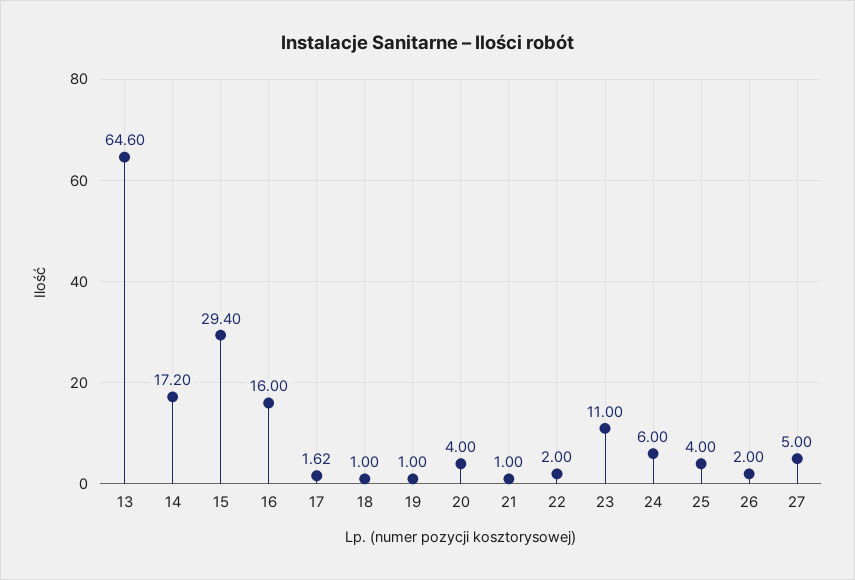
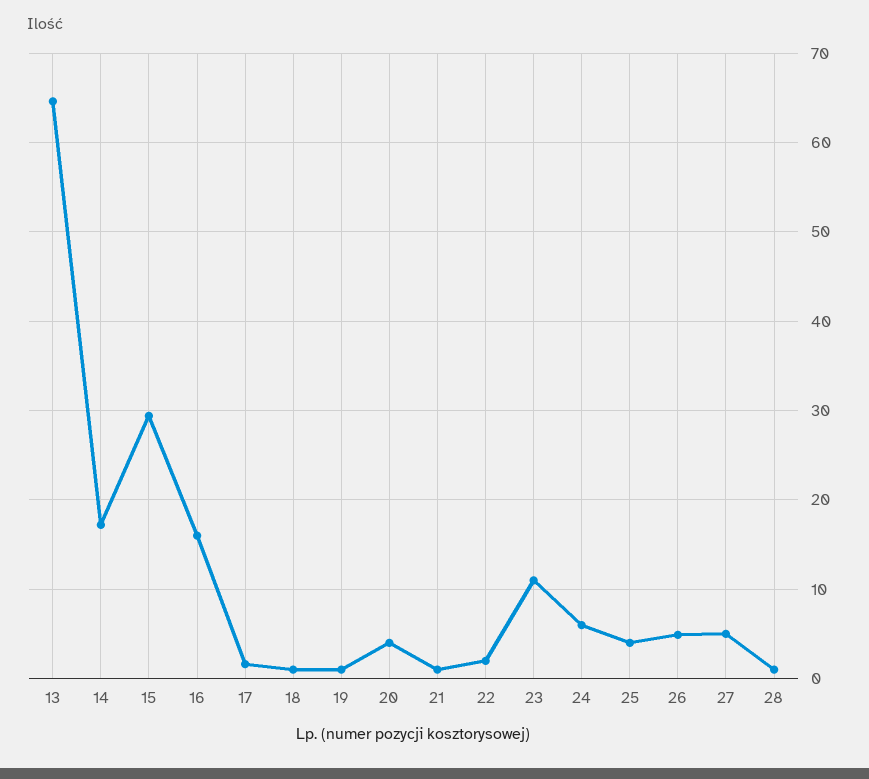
26: 2 -> 5
28: none -> 1

